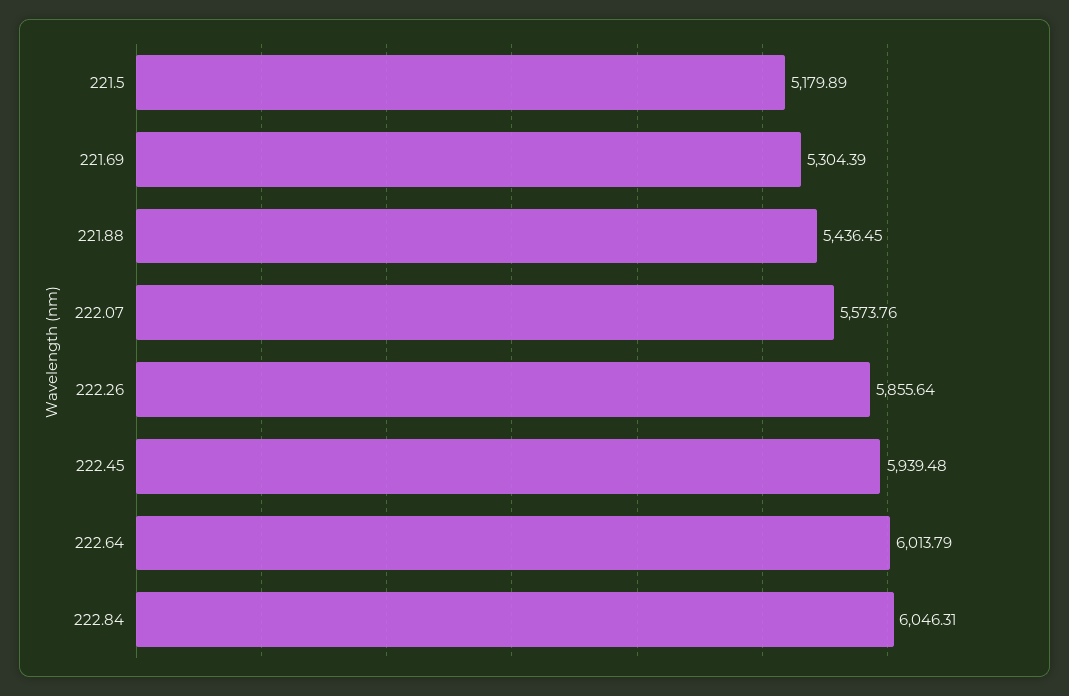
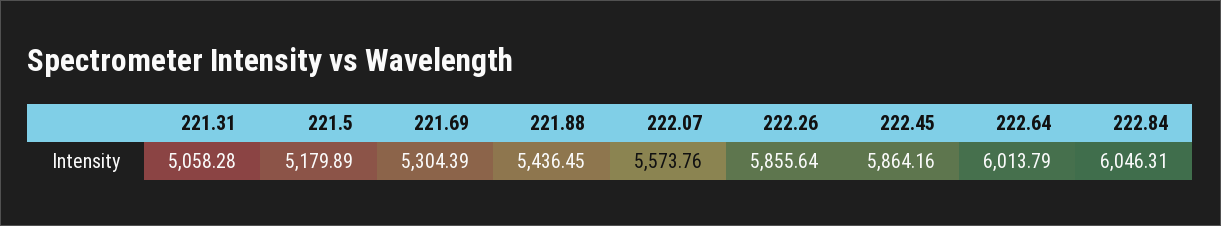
222.45: 5939.48 -> 5864.16
221.31: none -> 5058.28

